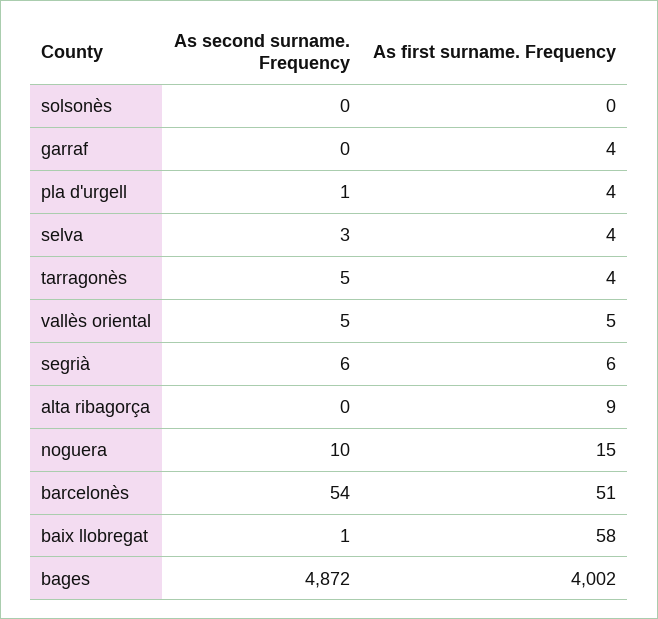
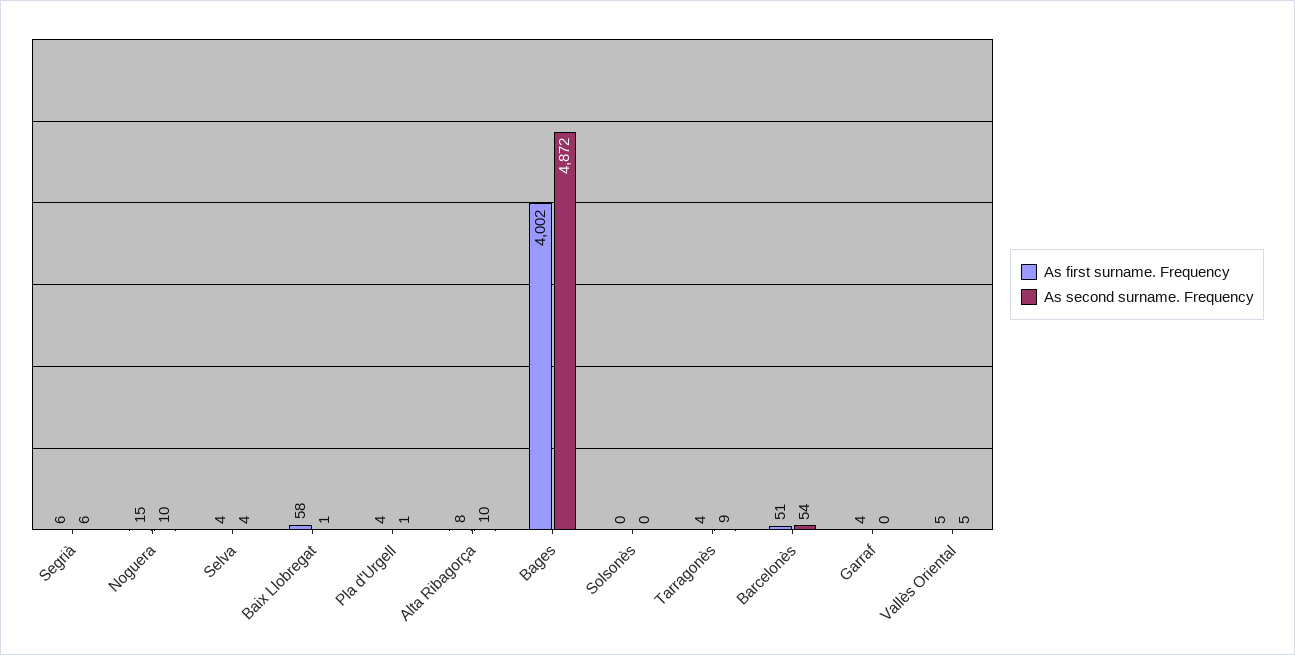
As second surname. Frequency, selva: 3 -> 4
As second surname. Frequency, tarragonès: 5 -> 9
As second surname. Frequency, alta ribagorça: 0 -> 10
As first surname. Frequency, alta ribagorça: 9 -> 8

